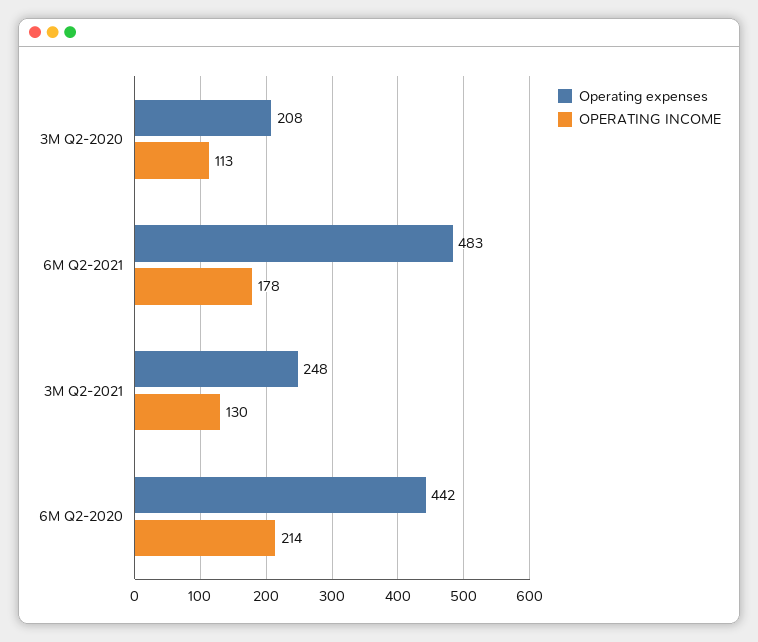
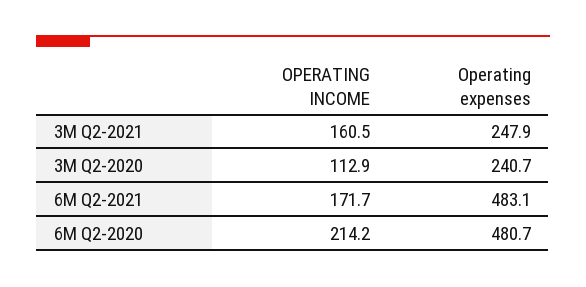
Operating expenses, 3M Q2-2020: 208 -> 240.7
OPERATING INCOME, 6M Q2-2021: 178 -> 171.7
OPERATING INCOME, 3M Q2-2021: 130 -> 160.5
Operating expenses, 6M Q2-2020: 442 -> 480.7

